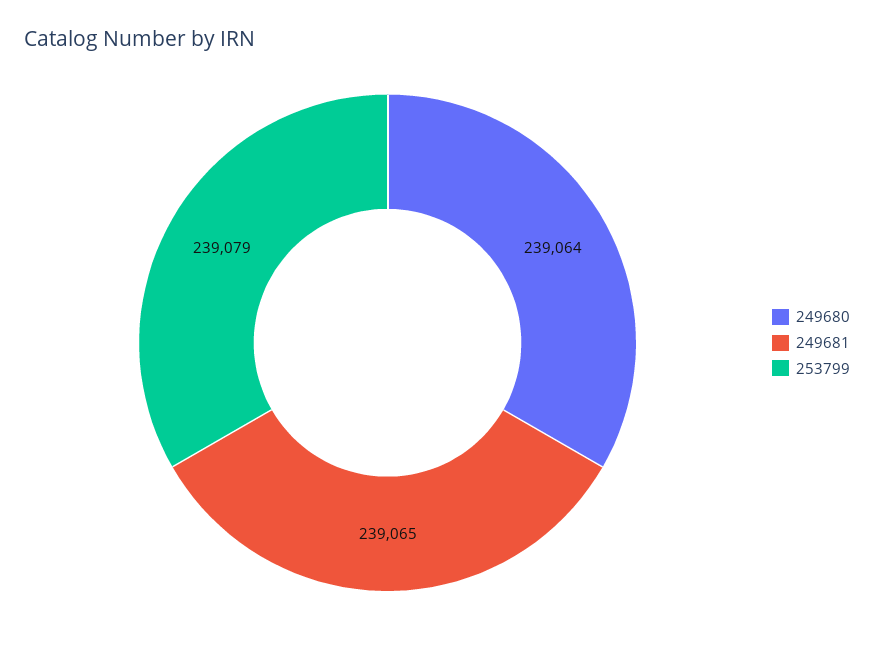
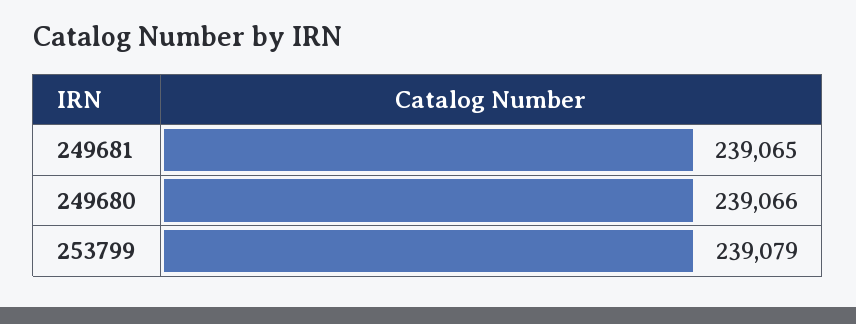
249680: 239064 -> 239066

